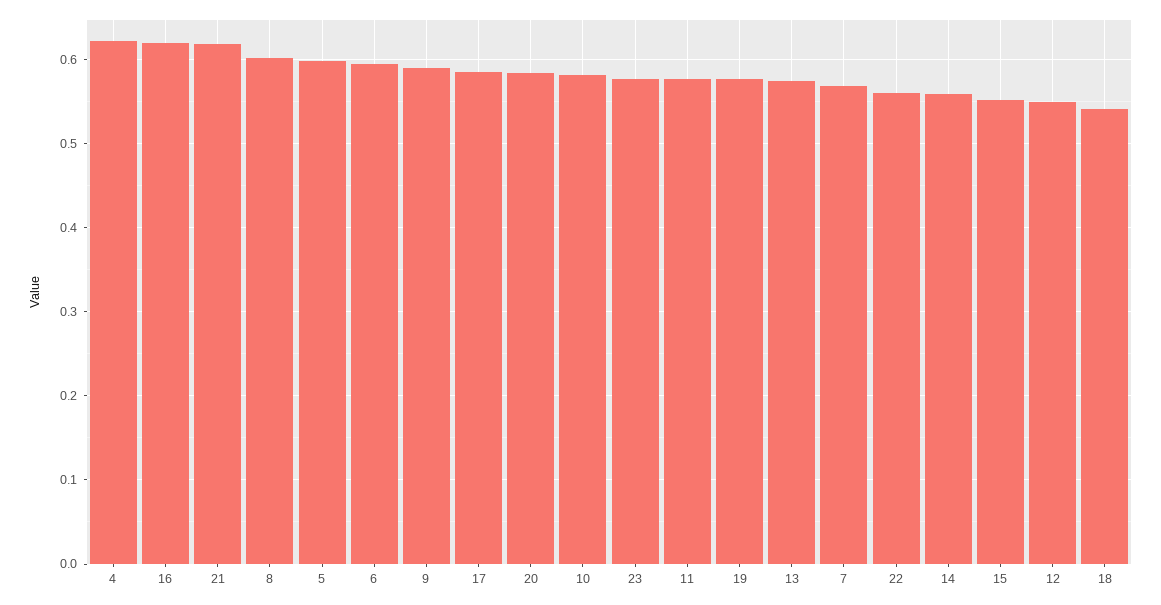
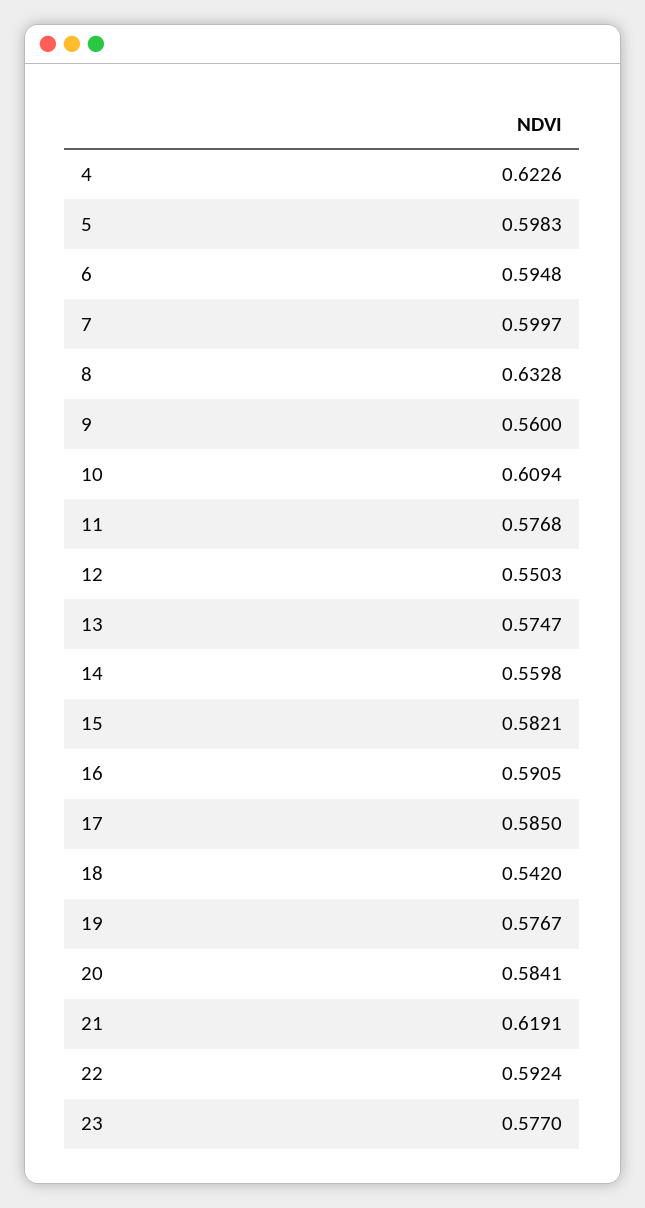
16: 0.62 -> 0.5905
8: 0.6 -> 0.6328
9: 0.59 -> 0.56
10: 0.58 -> 0.6094
7: 0.57 -> 0.5997
22: 0.56 -> 0.5924
15: 0.55 -> 0.5821

